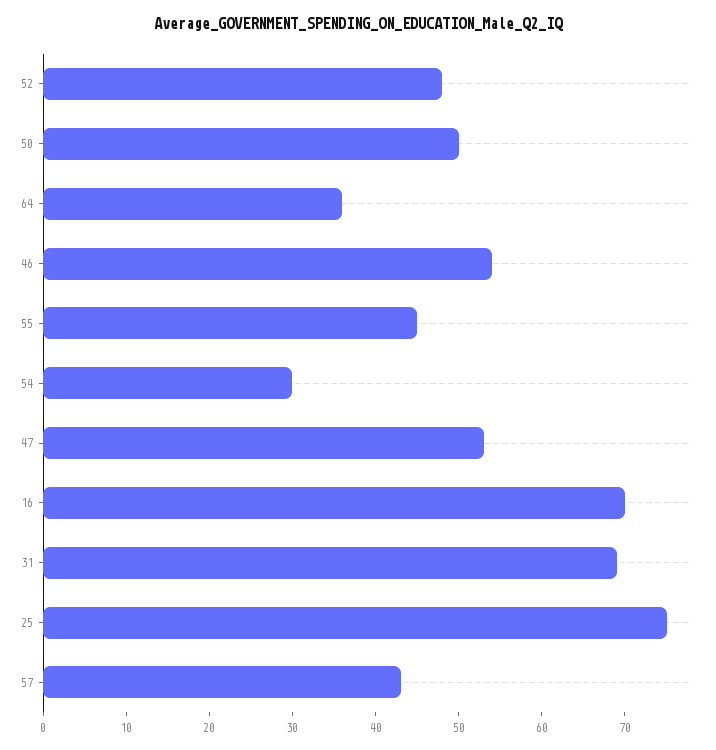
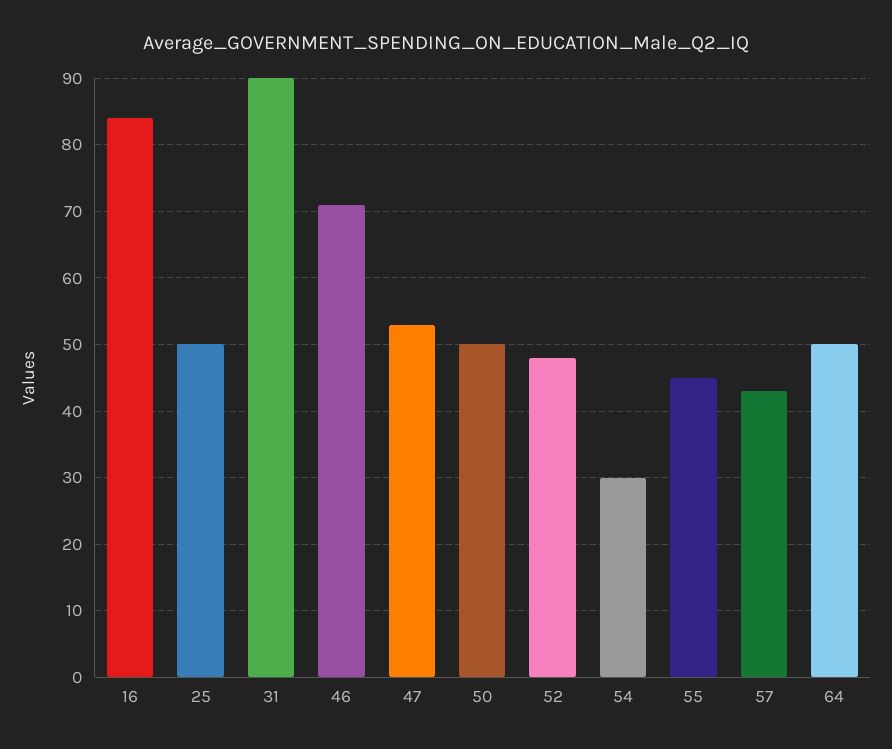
64: 36 -> 50
46: 54 -> 71
16: 70 -> 84
31: 69 -> 90
25: 75 -> 50

